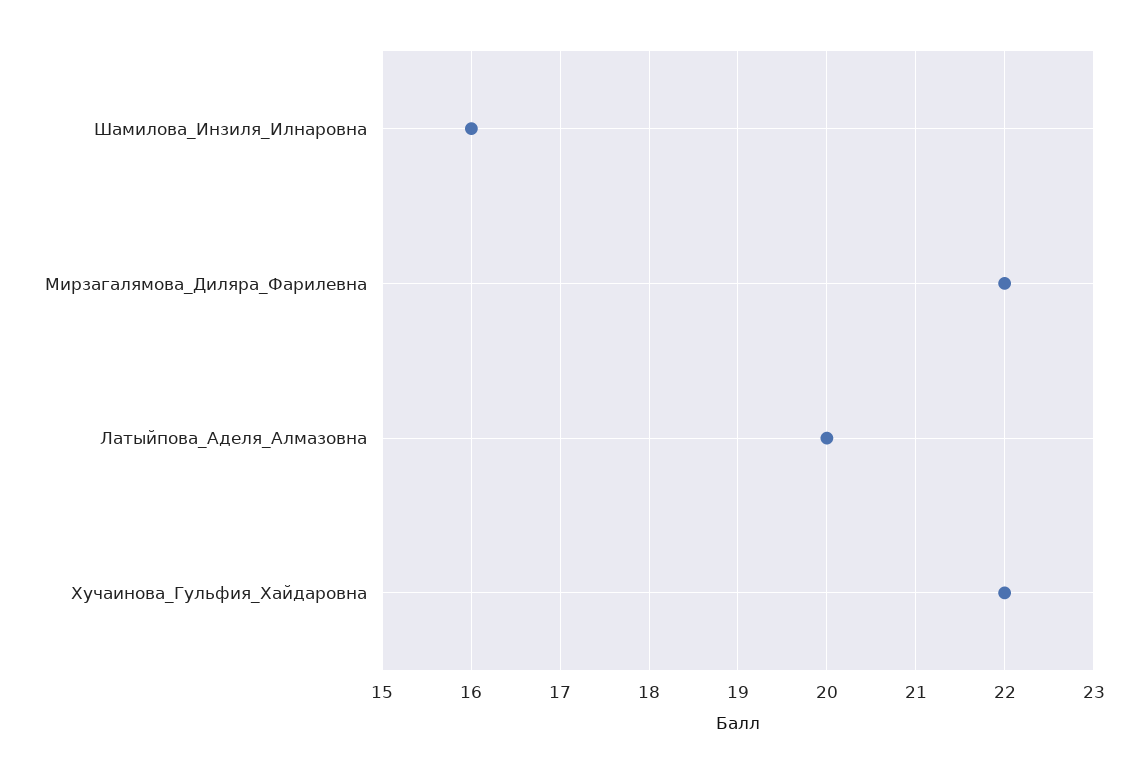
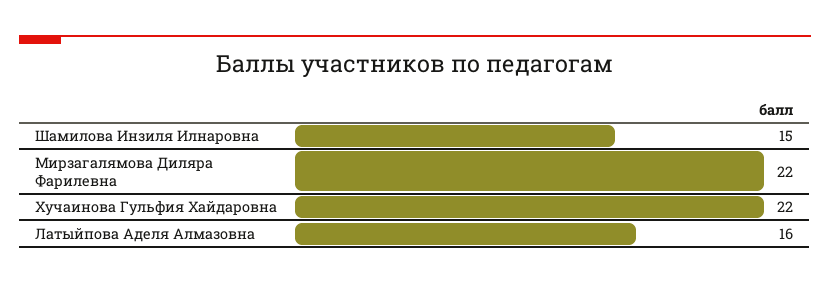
Шамилова_Инзиля_Илнаровна: 16 -> 15
Латыйпова_Аделя_Алмазовна: 20 -> 16

